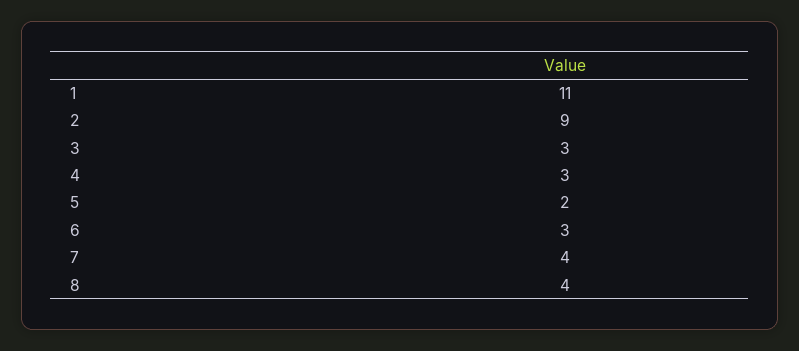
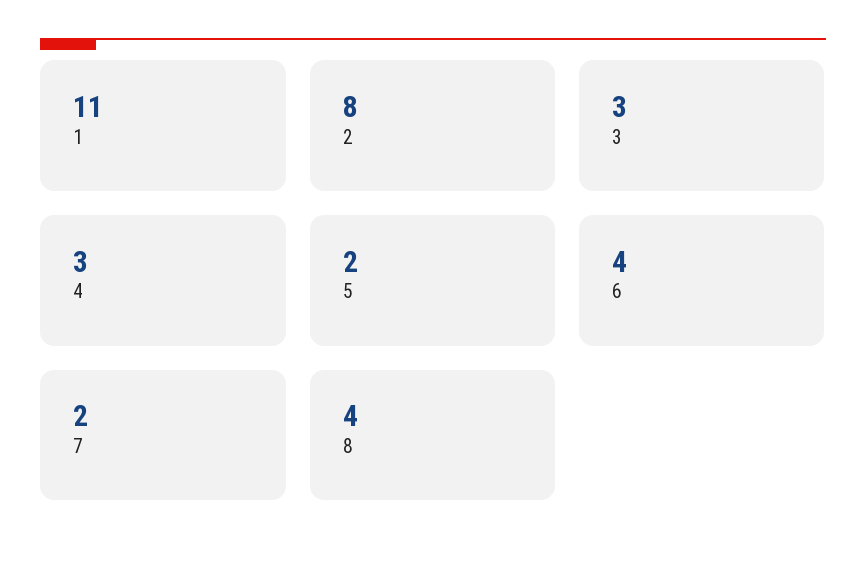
2: 9 -> 8
6: 3 -> 4
7: 4 -> 2

